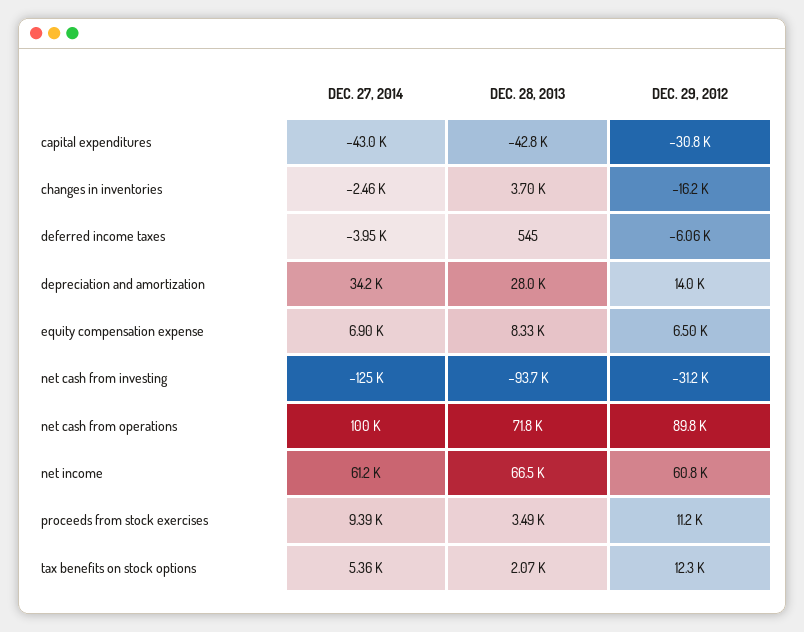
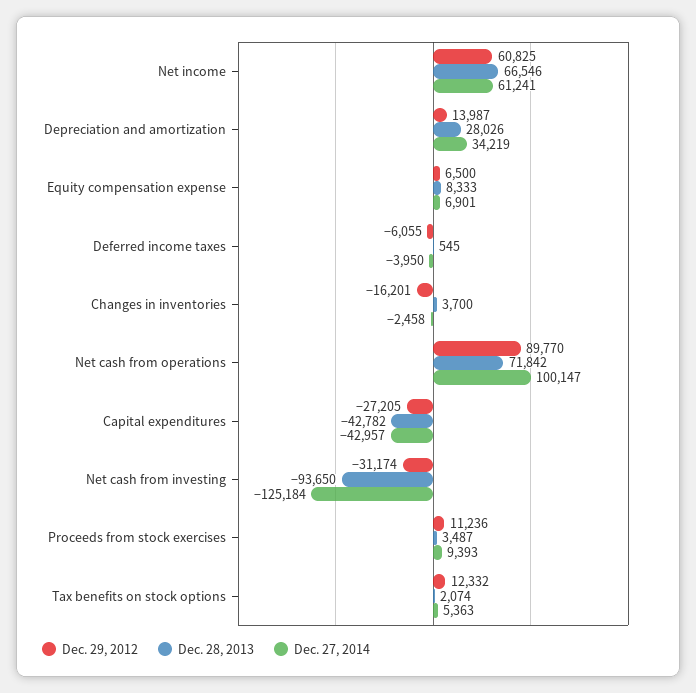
DEC. 29, 2012, capital expenditures: -30800 -> -27205

